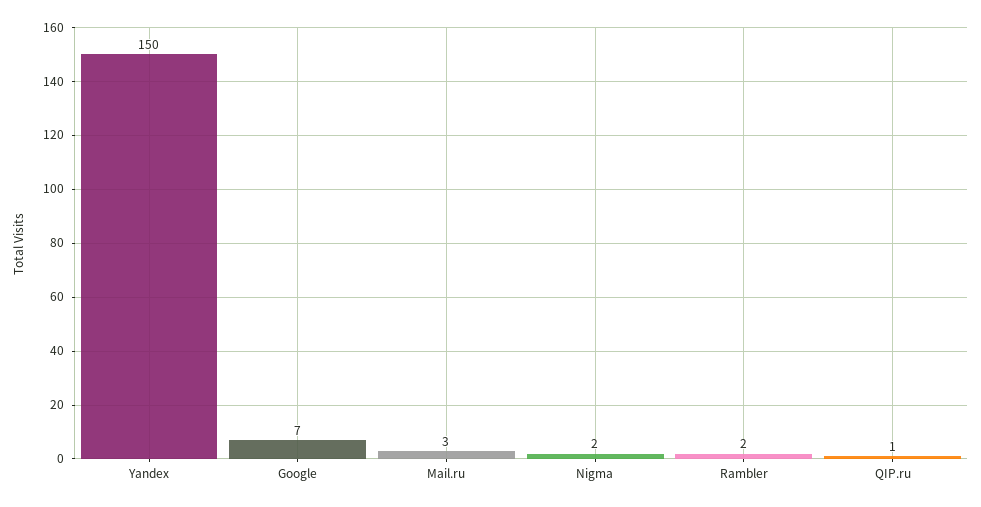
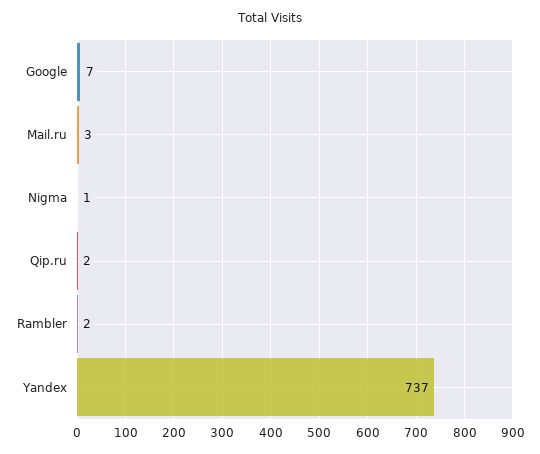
Yandex: 150 -> 737
Nigma: 2 -> 1
QIP.ru: 1 -> 2

